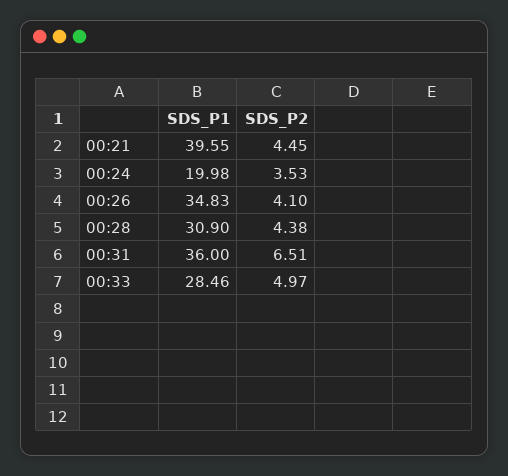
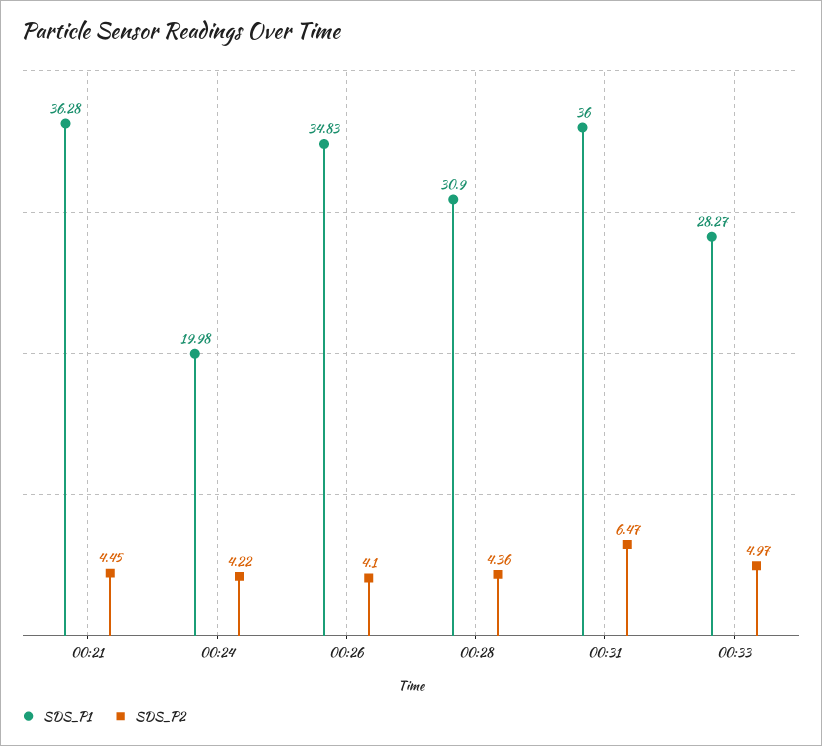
SDS_P1, 00:21: 39.55 -> 36.28
SDS_P2, 00:24: 3.53 -> 4.22
SDS_P2, 00:28: 4.38 -> 4.36
SDS_P2, 00:31: 6.51 -> 6.47
SDS_P1, 00:33: 28.46 -> 28.27

